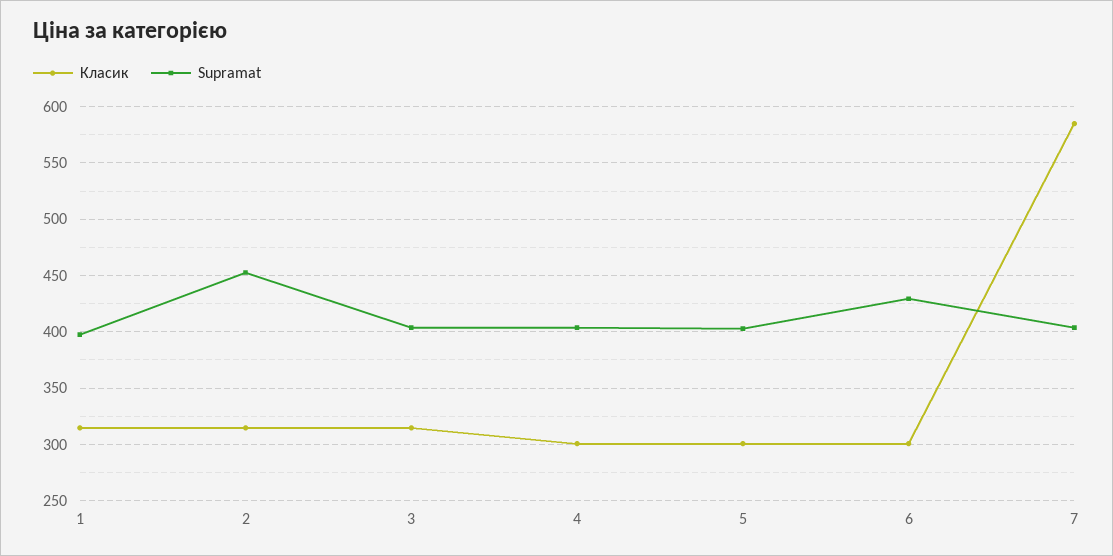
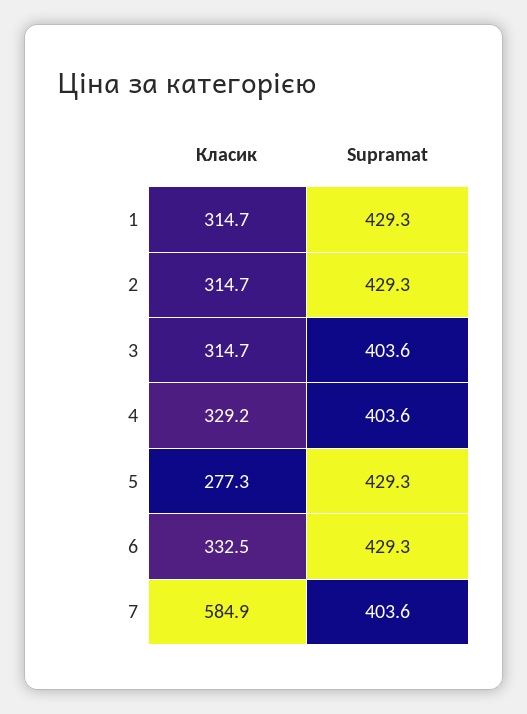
Supramat, 1: 400 -> 429.3
Supramat, 2: 450 -> 429.3
Класик, 4: 300 -> 329.2
Класик, 5: 300 -> 277.3
Supramat, 5: 400 -> 429.3
Класик, 6: 300 -> 332.5

